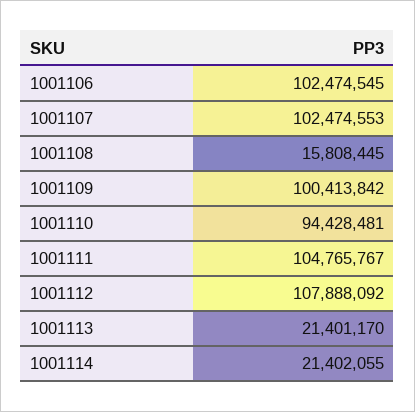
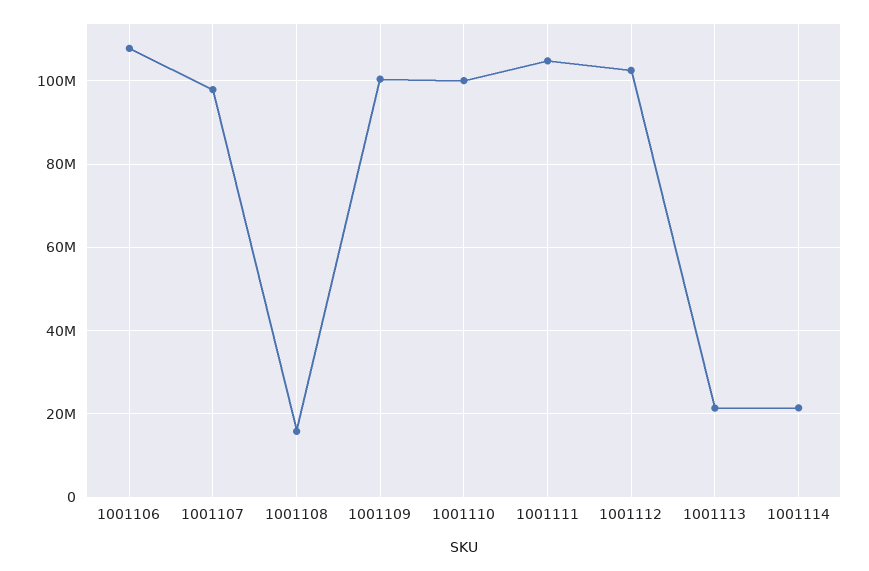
1001106: 102474545 -> 108000000
1001107: 102474553 -> 98000000
1001110: 94428481 -> 100000000
1001112: 107888092 -> 102000000

